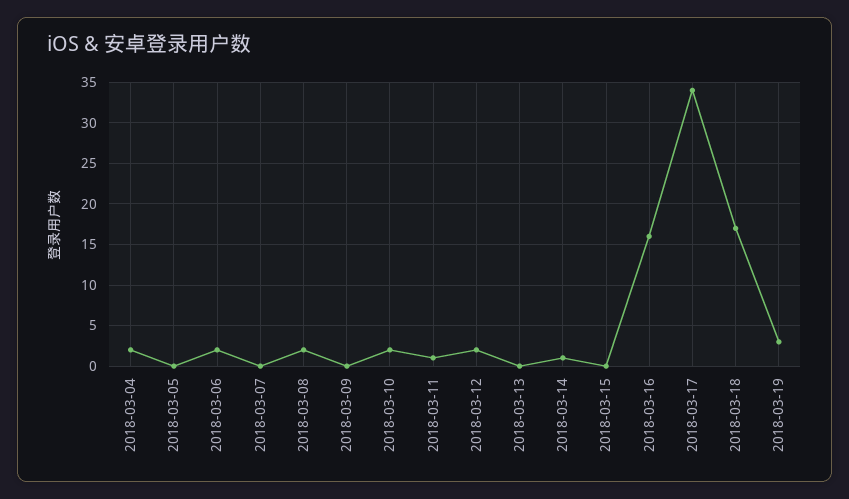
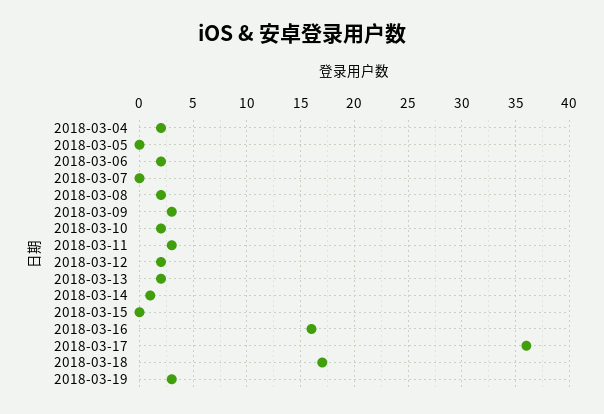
2018-03-09: 0 -> 3
2018-03-11: 1 -> 3
2018-03-13: 0 -> 2
2018-03-17: 34 -> 36

